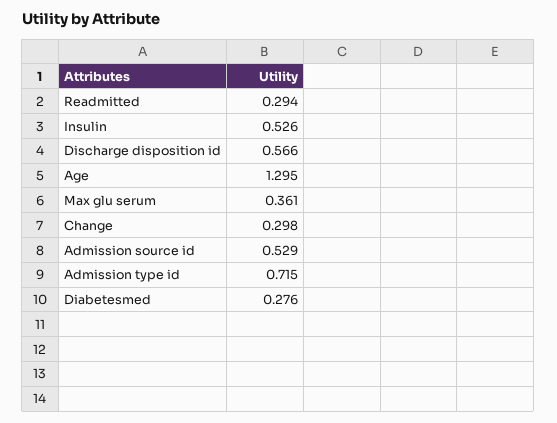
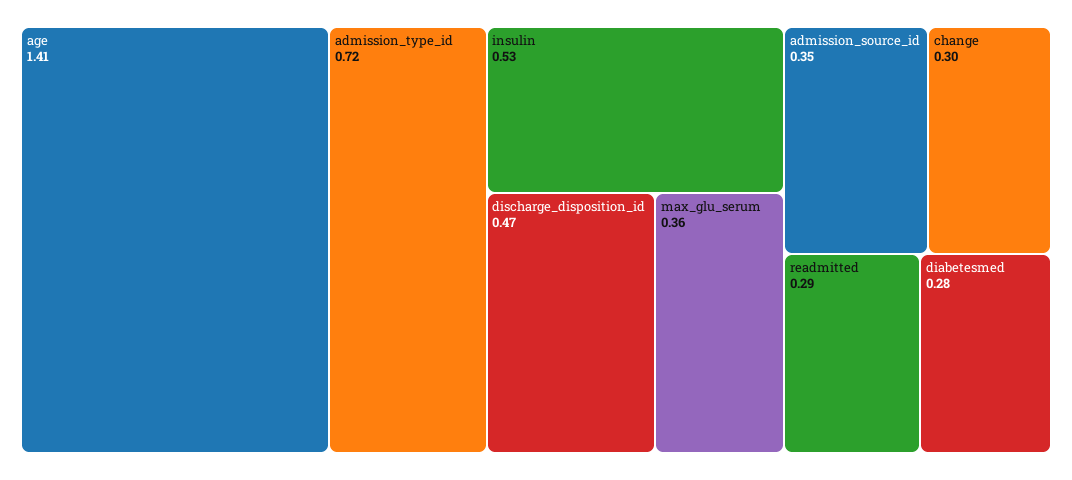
Discharge disposition id: 0.566 -> 0.47
Age: 1.295 -> 1.41
Admission source id: 0.529 -> 0.35

